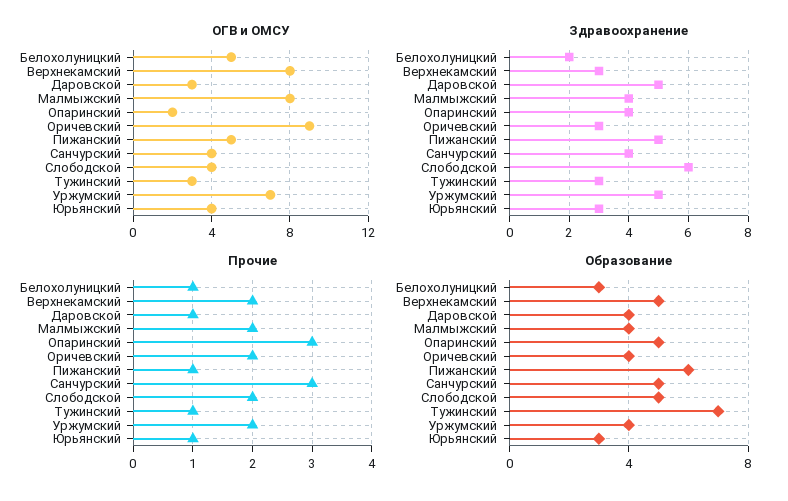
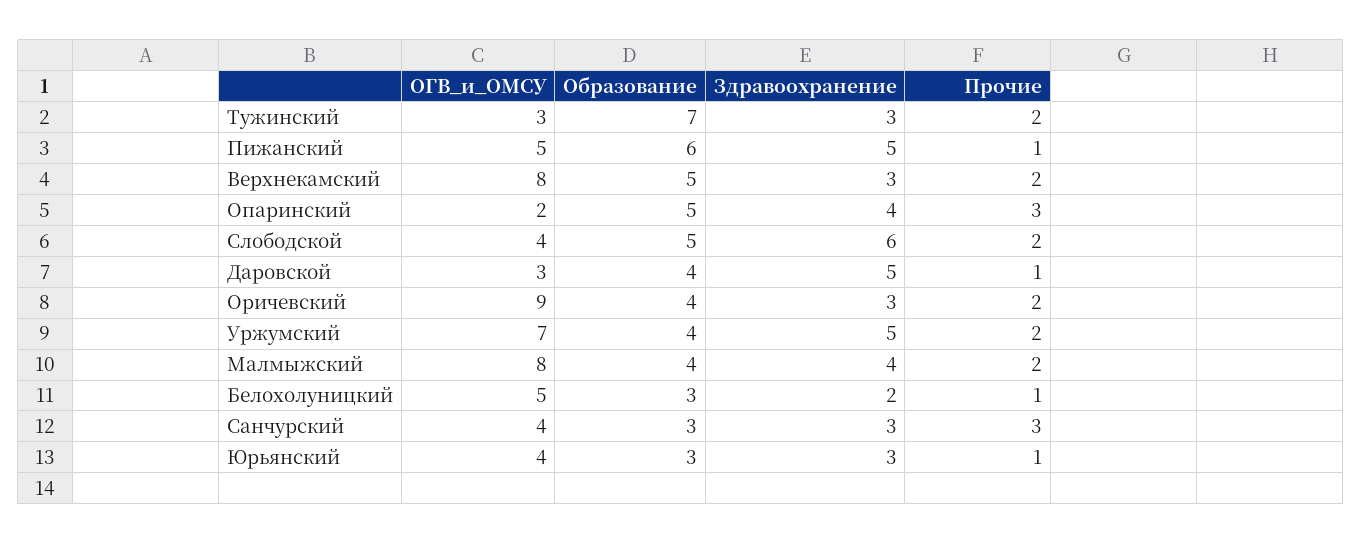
Здравоохранение, Санчурский: 4 -> 3
Прочие, Тужинский: 1 -> 2
Образование, Санчурский: 5 -> 3

